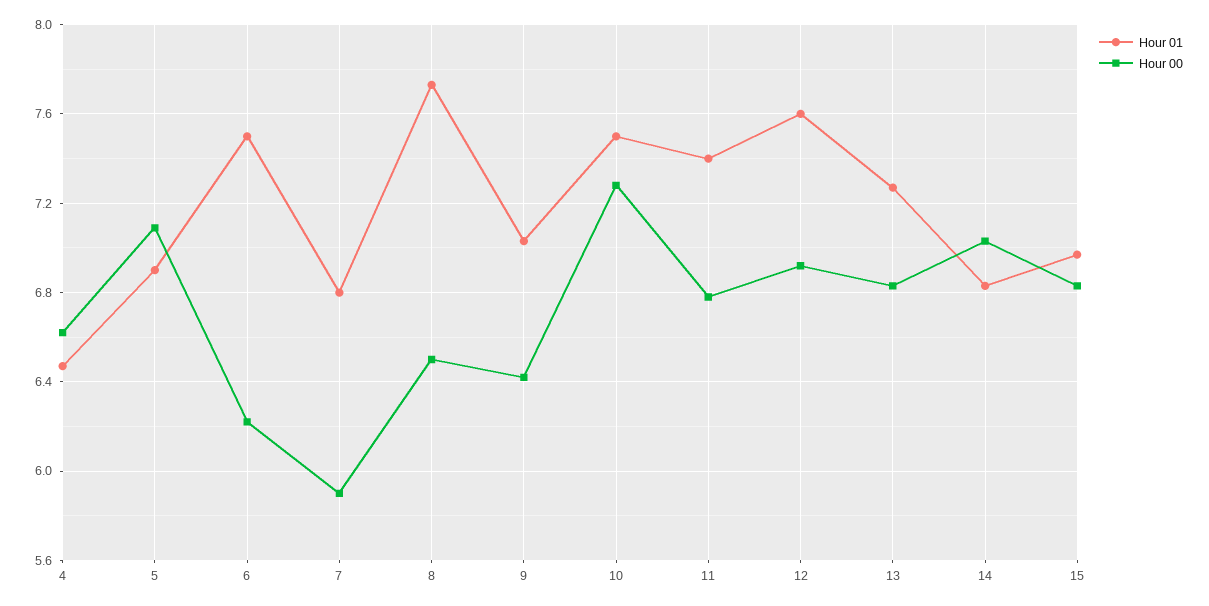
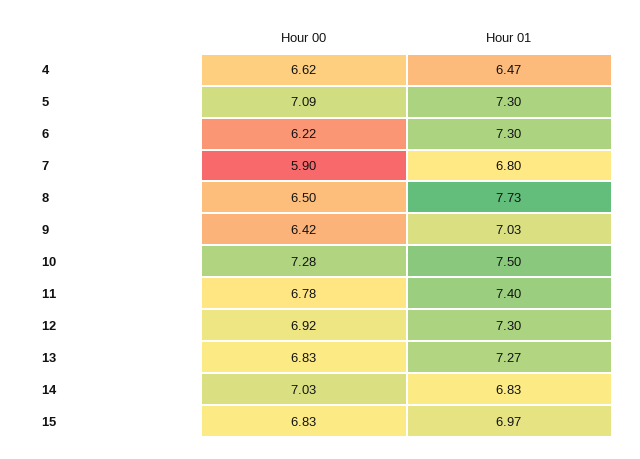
Hour 01, 5: 6.9 -> 7.3
Hour 01, 6: 7.5 -> 7.3
Hour 01, 12: 7.6 -> 7.3

